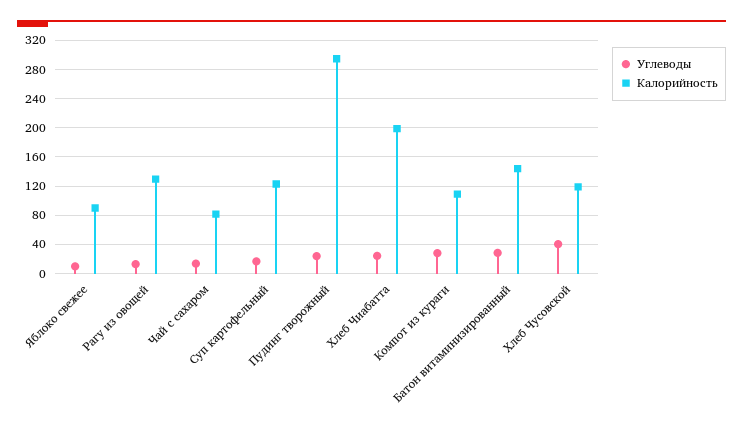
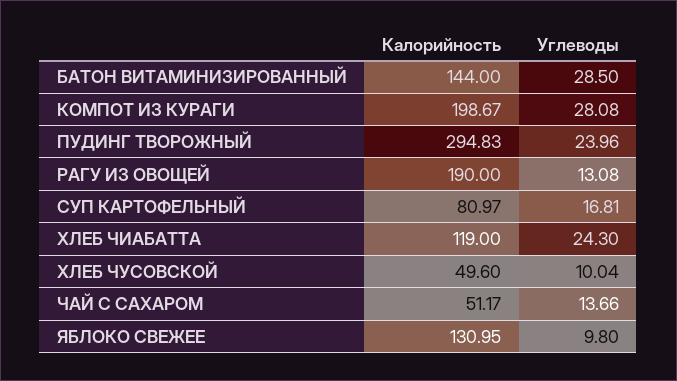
Калорийность, Яблоко свежее: 90 -> 130.95
Калорийность, Рагу из овощей: 130 -> 190
Калорийность, Чай с сахаром: 80 -> 51.17
Калорийность, Суп картофельный: 120 -> 80.97
Калорийность, Хлеб Чиабатта: 200 -> 119
Калорийность, Компот из кураги: 110 -> 198.67
Углеводы, Хлеб Чусовской: 40 -> 10.04
Калорийность, Хлеб Чусовской: 120 -> 49.6

